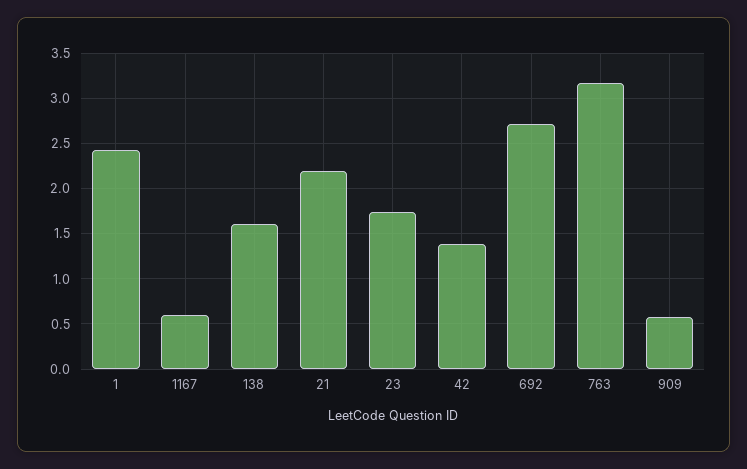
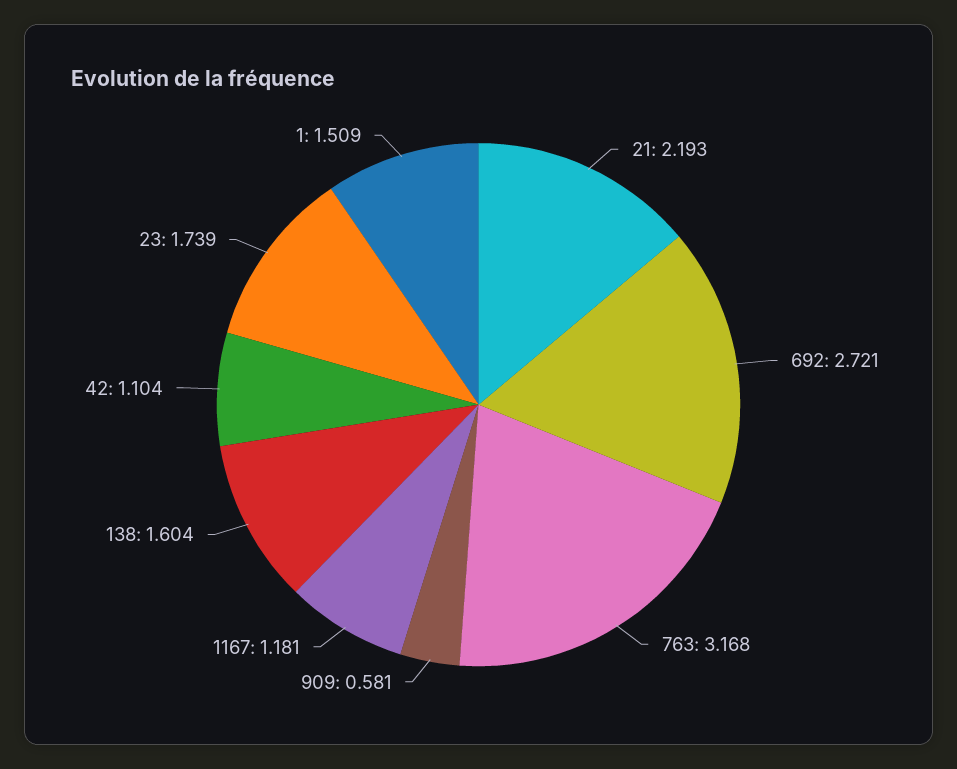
1: 2.4 -> 1.509
1167: 0.6 -> 1.181
42: 1.4 -> 1.104

